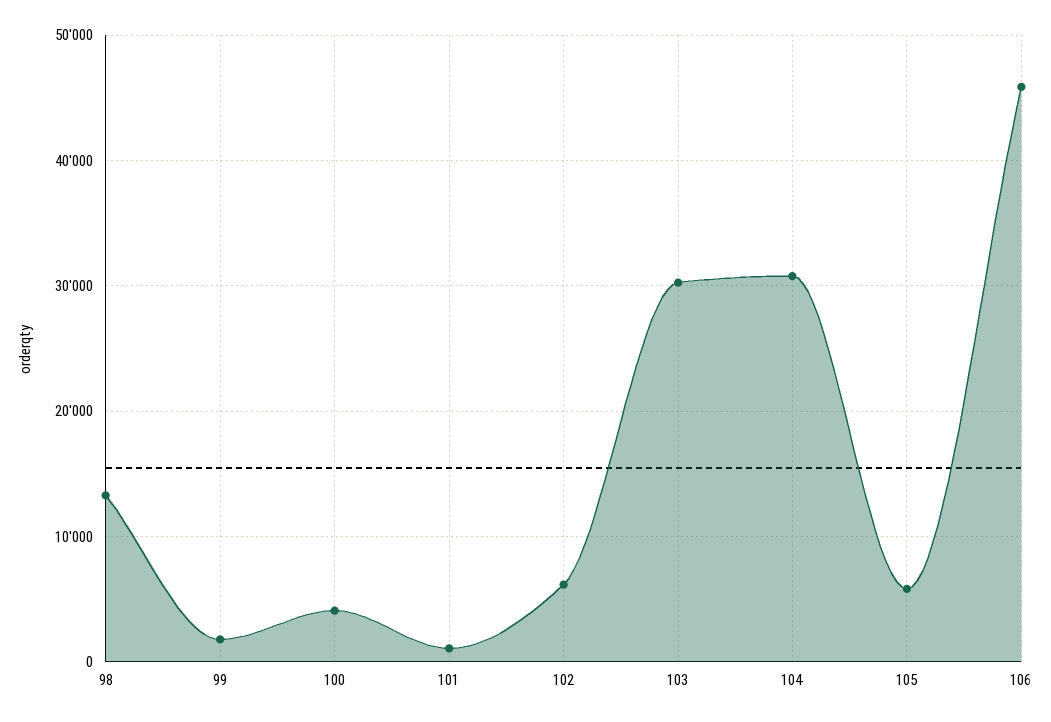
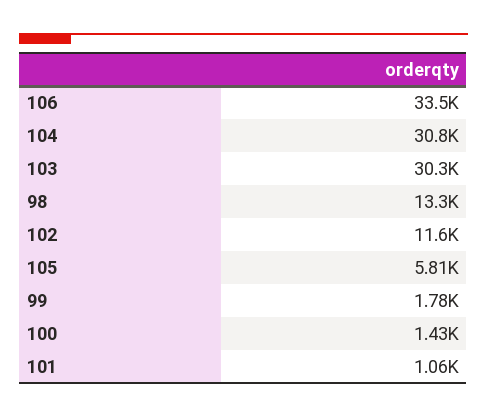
100: 4000 -> 1430
102: 6000 -> 11600
106: 46000 -> 33500

